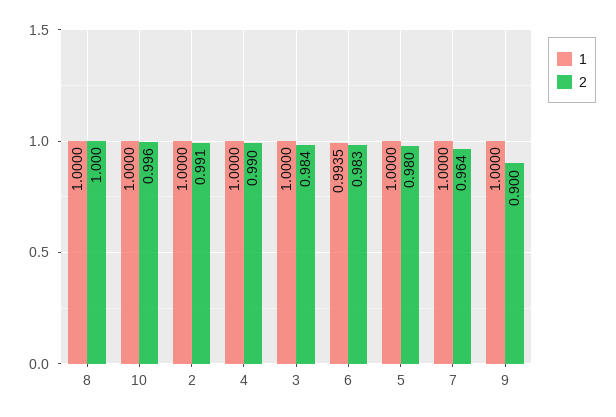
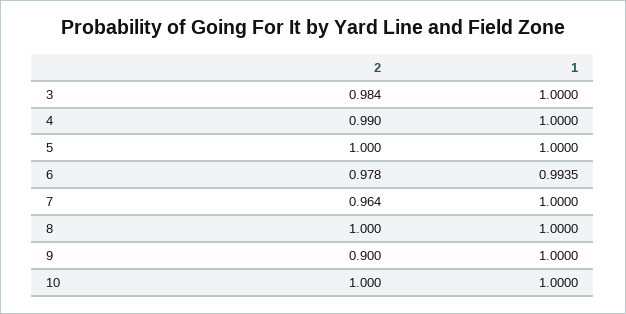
2, 10: 0.996 -> 1
1, 2: 1 -> none
2, 2: 0.991 -> none
2, 6: 0.983 -> 0.978
2, 5: 0.98 -> 1

